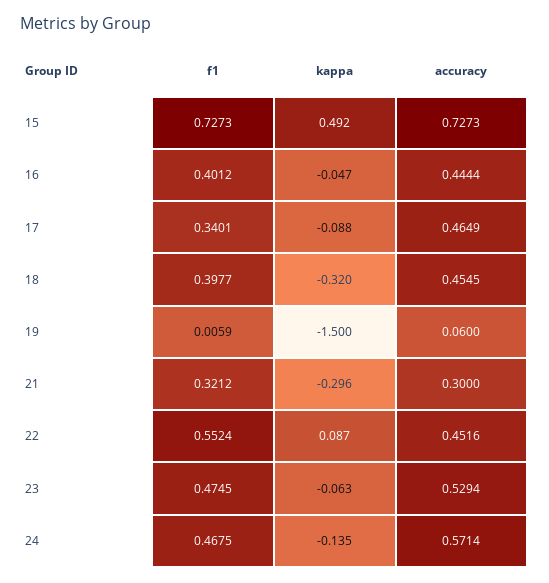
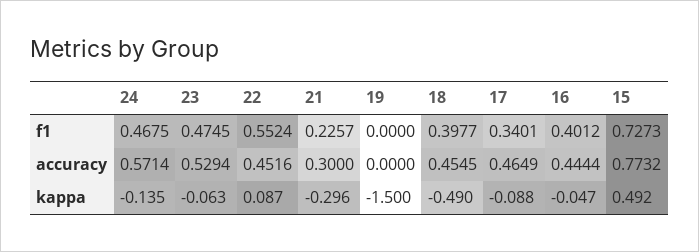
accuracy, 15: 0.7273 -> 0.7732
kappa, 18: -0.32 -> -0.49
f1, 19: 0.0059 -> 0
accuracy, 19: 0.06 -> 0
f1, 21: 0.3212 -> 0.2257

